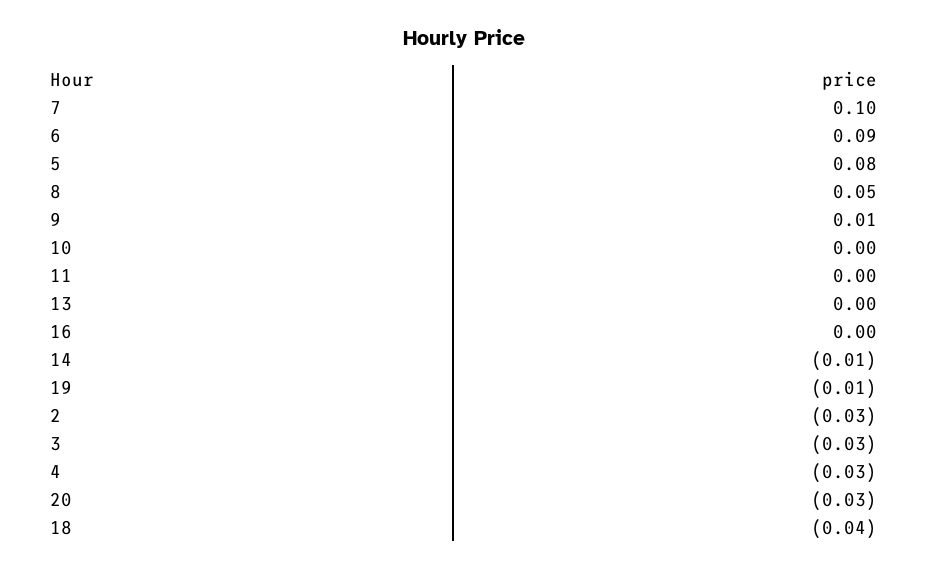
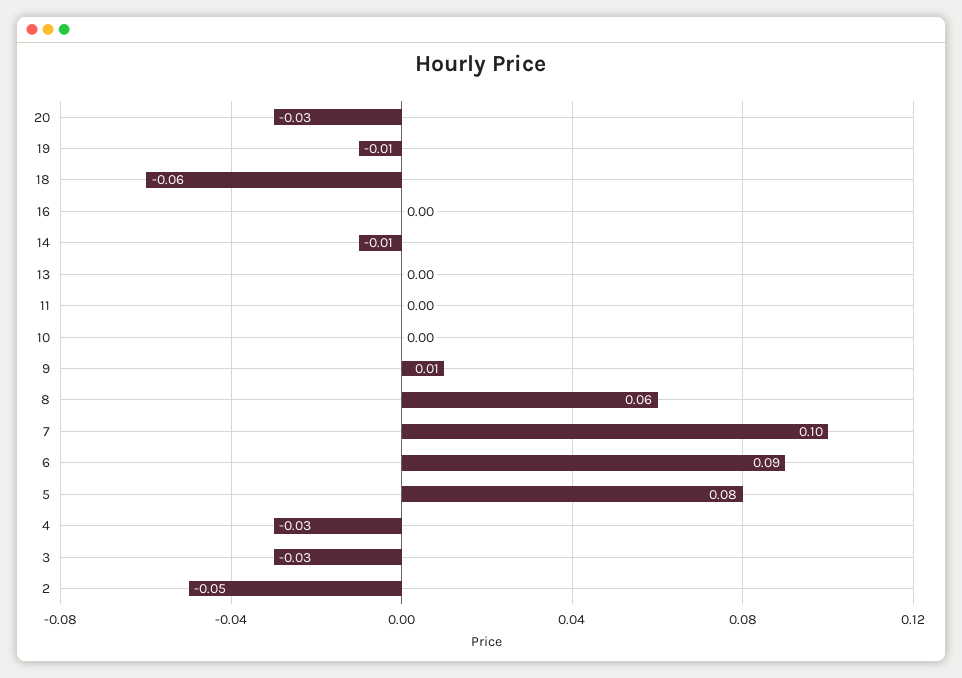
8: 0.05 -> 0.06
2: -0.03 -> -0.05
18: -0.04 -> -0.06

